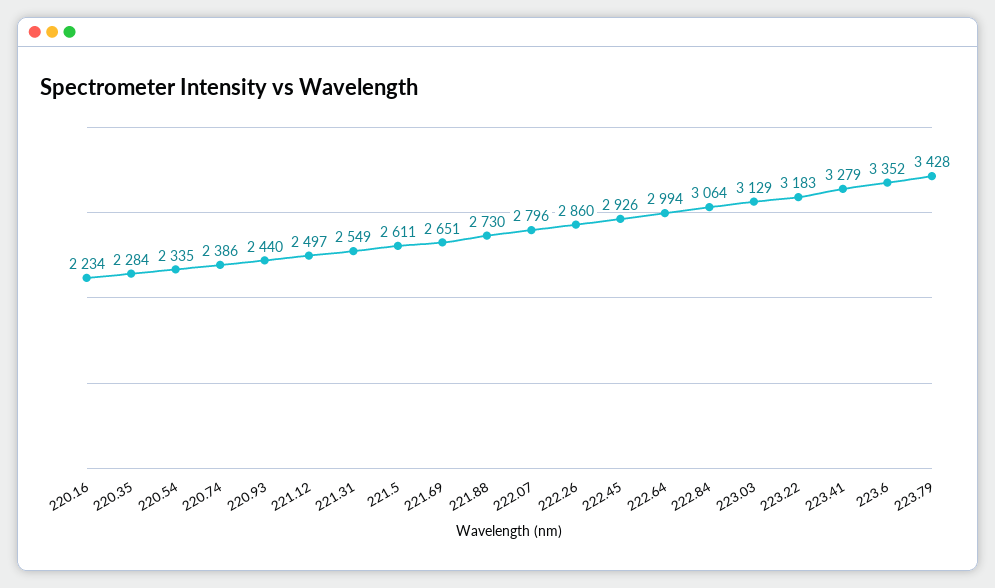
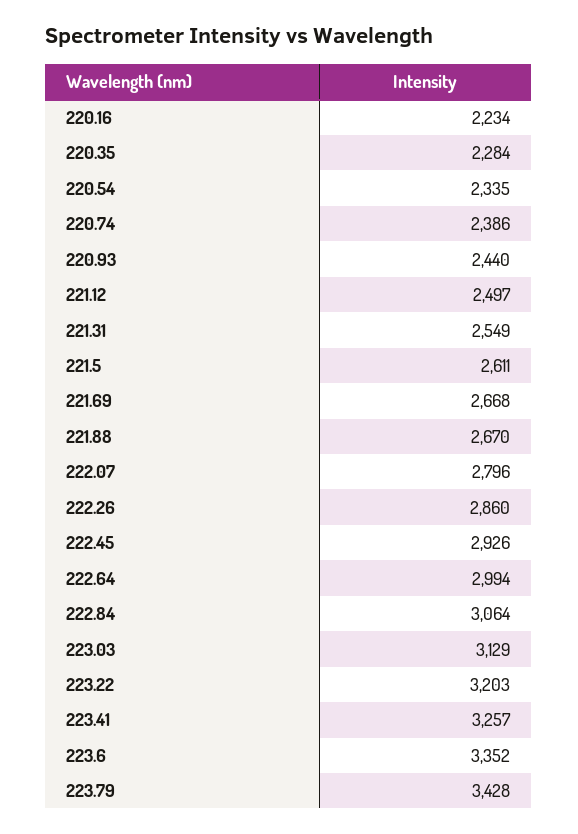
221.69: 2651 -> 2668
221.88: 2730 -> 2670
223.22: 3183 -> 3203
223.41: 3279 -> 3257

